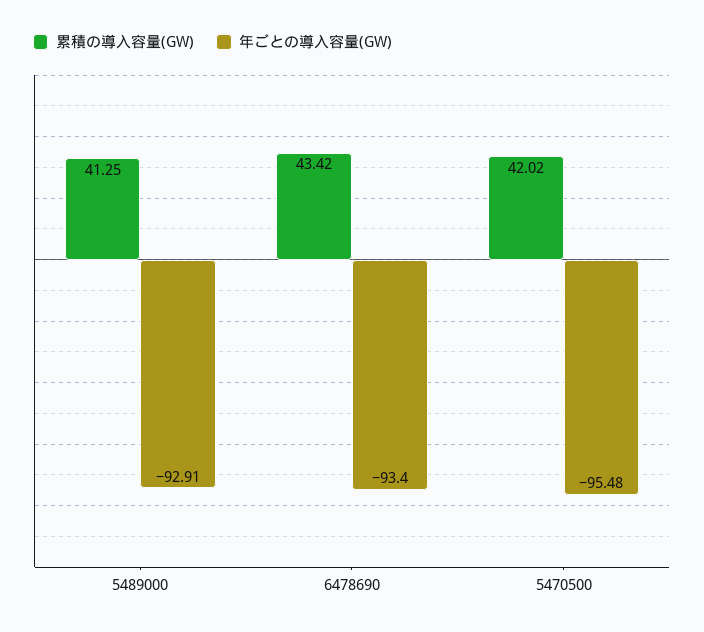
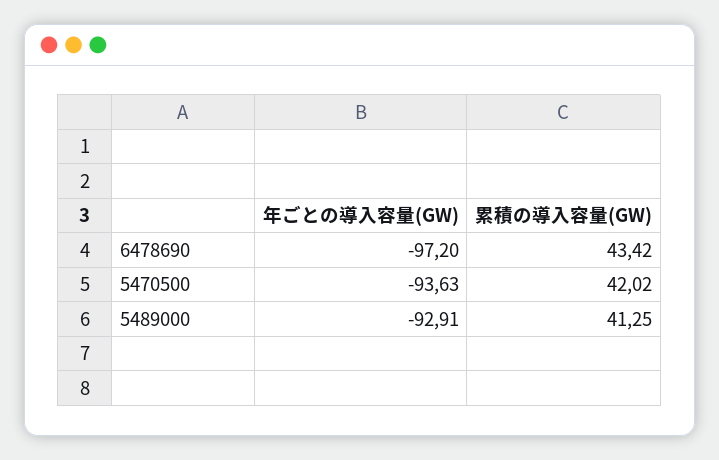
年ごとの導入容量(GW), 6478690: -93.4 -> -97.2
年ごとの導入容量(GW), 5470500: -95.48 -> -93.63

